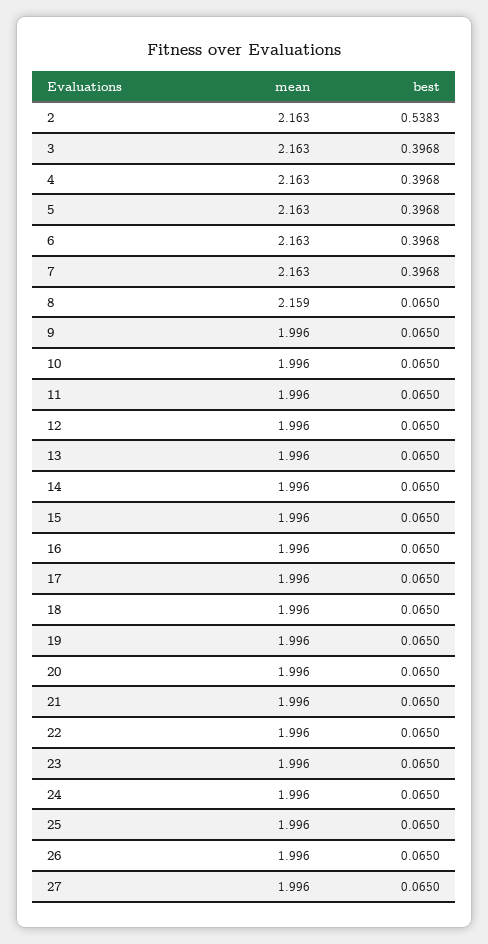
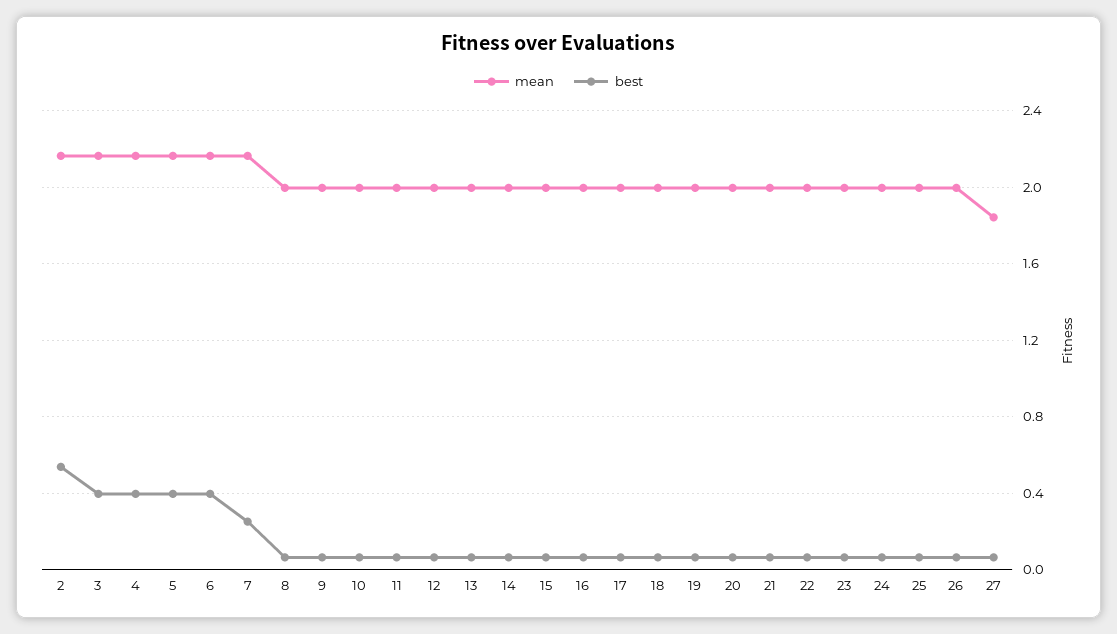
best, 7: 0.3968 -> 0.25
mean, 8: 2.159 -> 2
mean, 27: 1.996 -> 1.85

